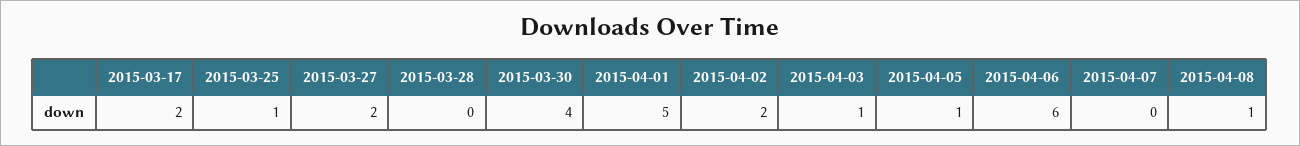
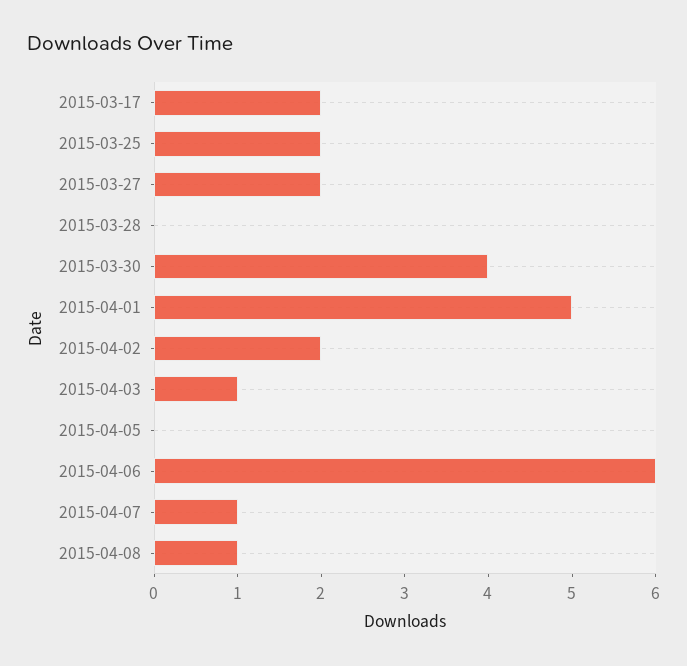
2015-03-25: 1 -> 2
2015-04-05: 1 -> 0
2015-04-07: 0 -> 1

